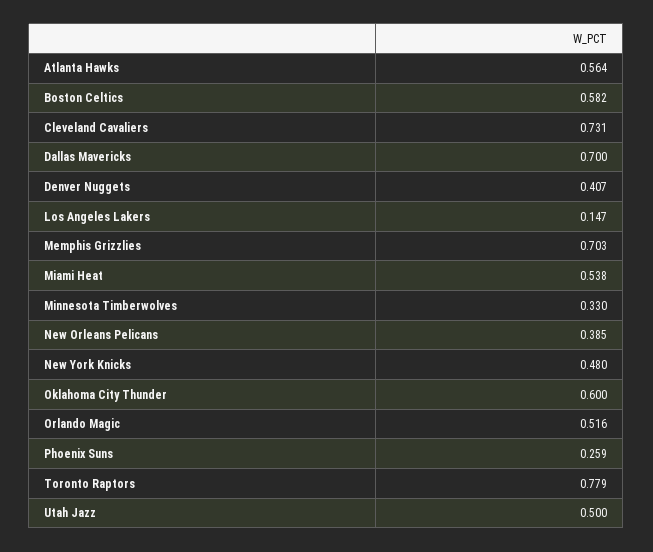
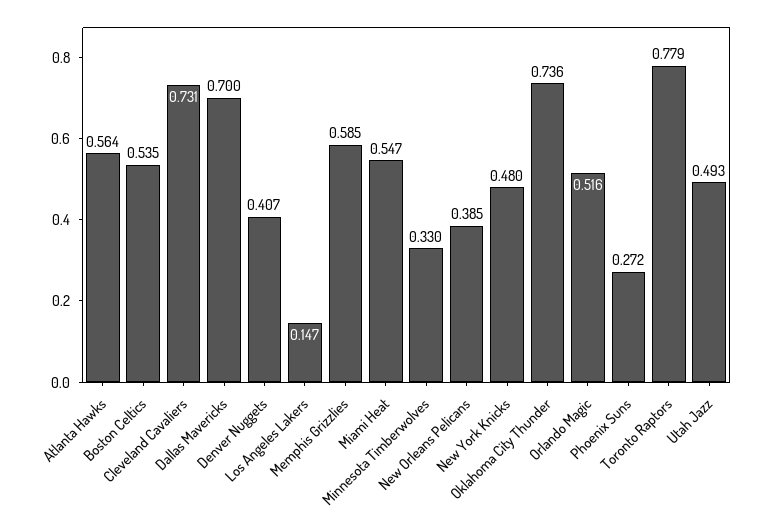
Boston Celtics: 0.582 -> 0.535
Memphis Grizzlies: 0.703 -> 0.585
Miami Heat: 0.538 -> 0.547
Oklahoma City Thunder: 0.6 -> 0.736
Phoenix Suns: 0.259 -> 0.272
Utah Jazz: 0.5 -> 0.493

